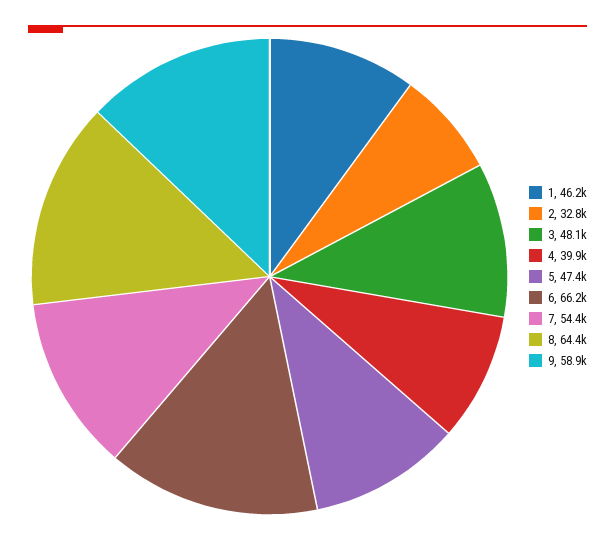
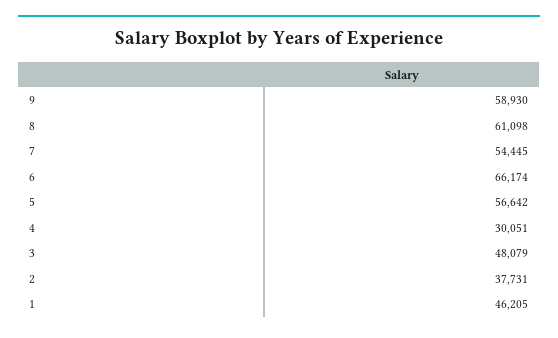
2: 32800 -> 37731
4: 39900 -> 30051
5: 47400 -> 56642
8: 64400 -> 61098

